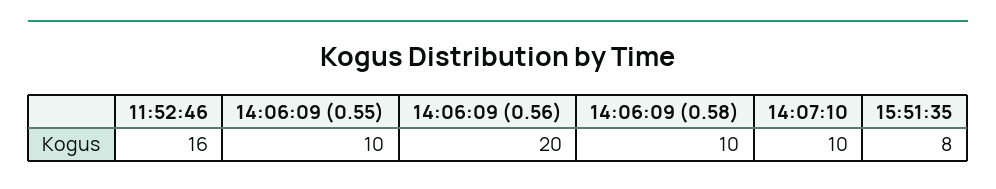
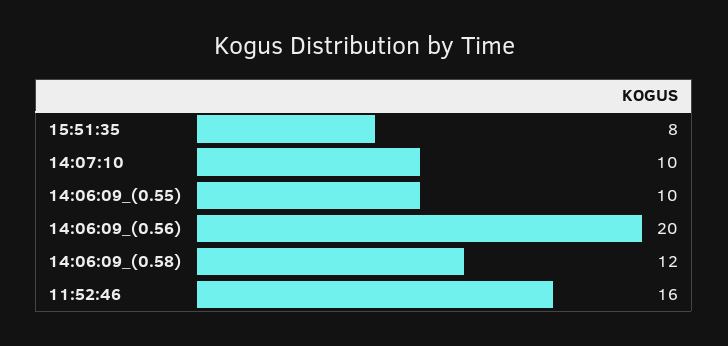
14:06:09 (0.58): 10 -> 12

